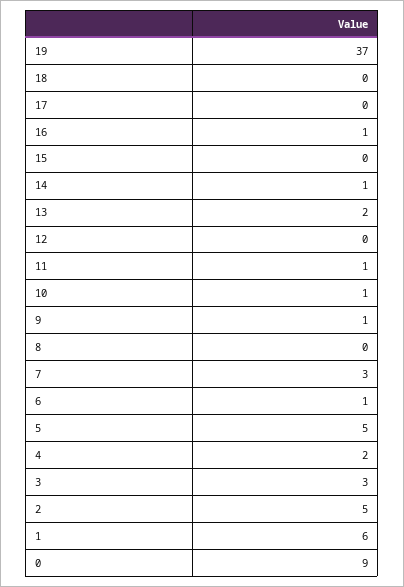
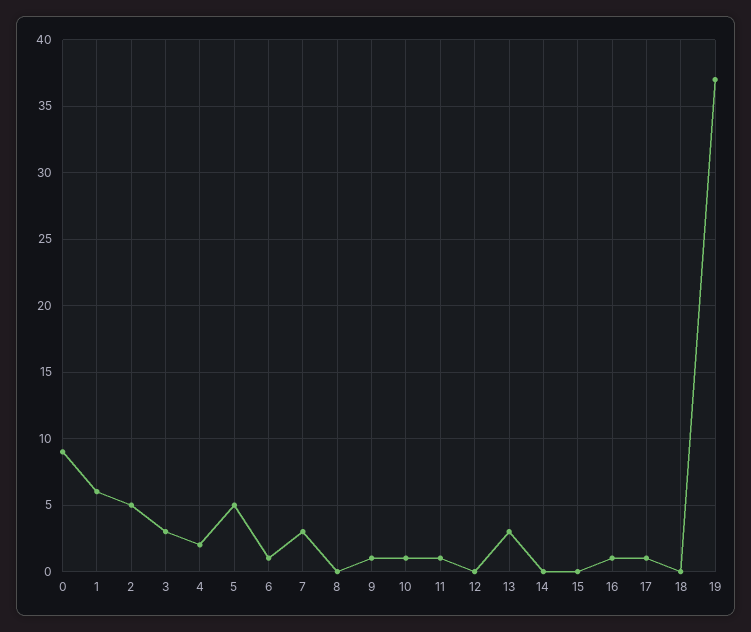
17: 0 -> 1
14: 1 -> 0
13: 2 -> 3

